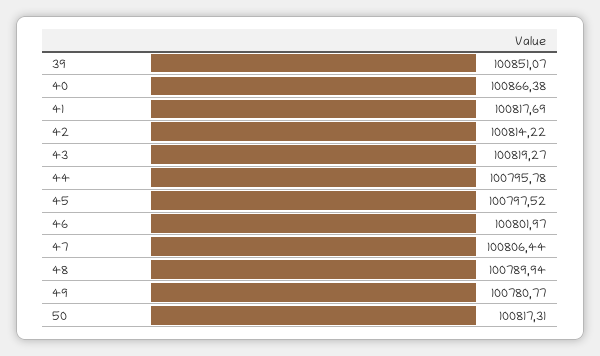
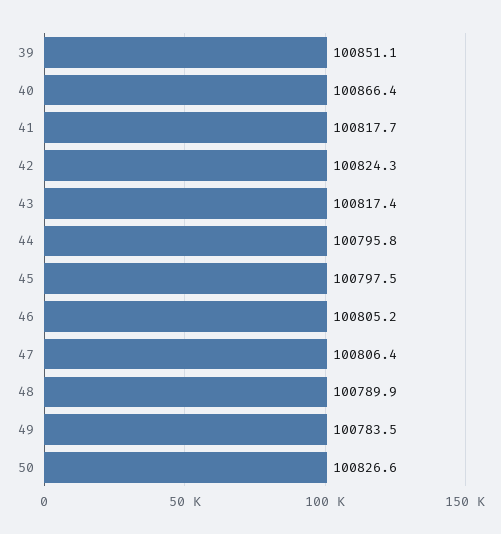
42: 100814.22 -> 100824.3
43: 100819.27 -> 100817.4
46: 100801.97 -> 100805.2
49: 100780.77 -> 100783.5
50: 100817.31 -> 100826.6

